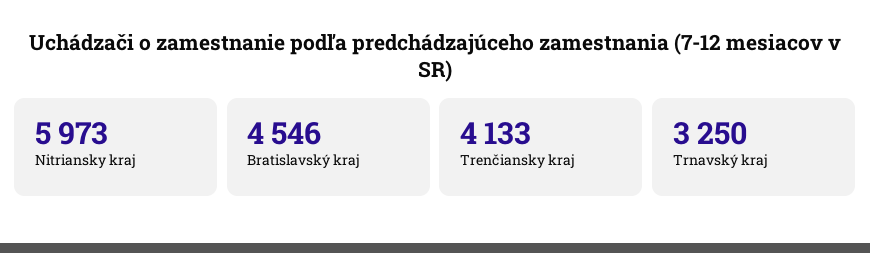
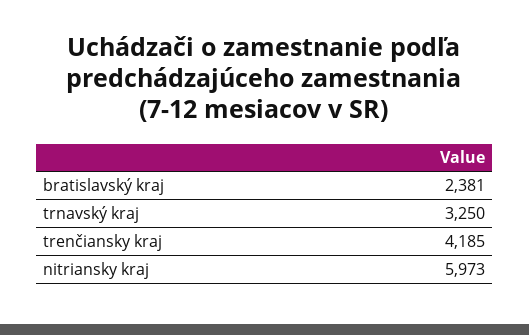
Bratislavský kraj: 4546 -> 2381
Trenčiansky kraj: 4133 -> 4185

